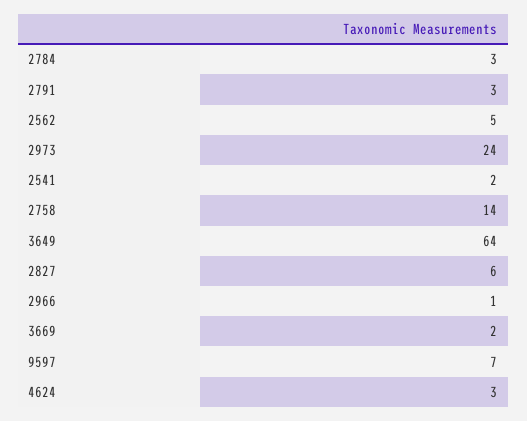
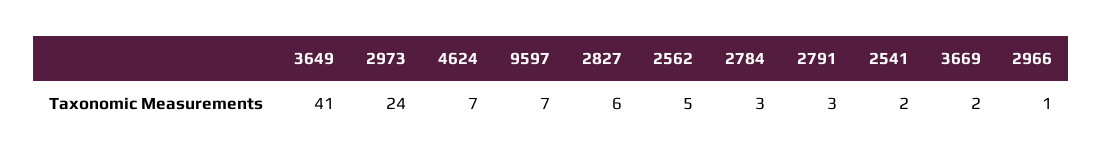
2758: 14 -> none
3649: 64 -> 41
4624: 3 -> 7

